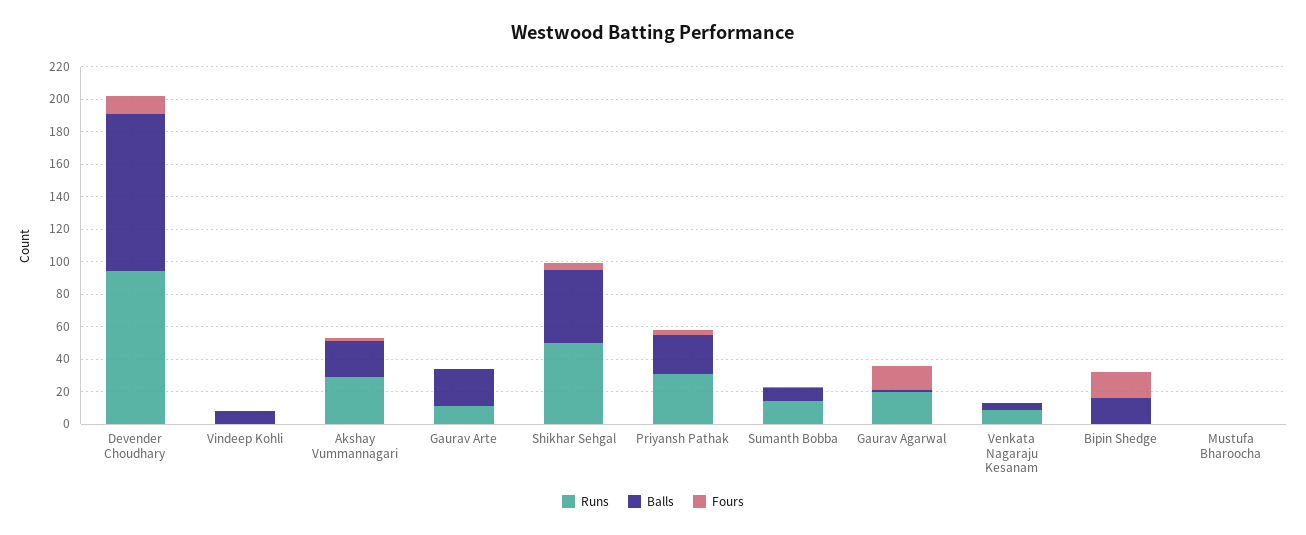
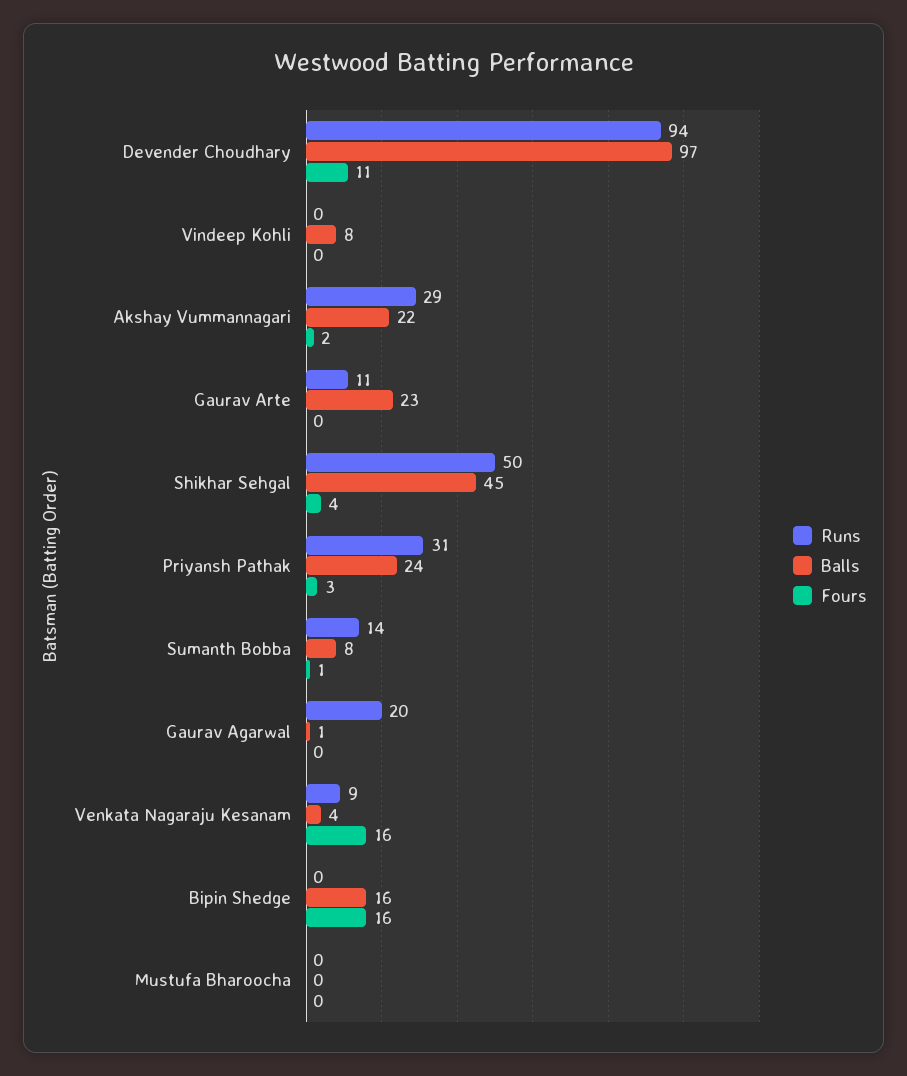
Fours, Gaurav Agarwal: 15 -> 0
Fours, Venkata Nagaraju Kesanam: 0 -> 16

